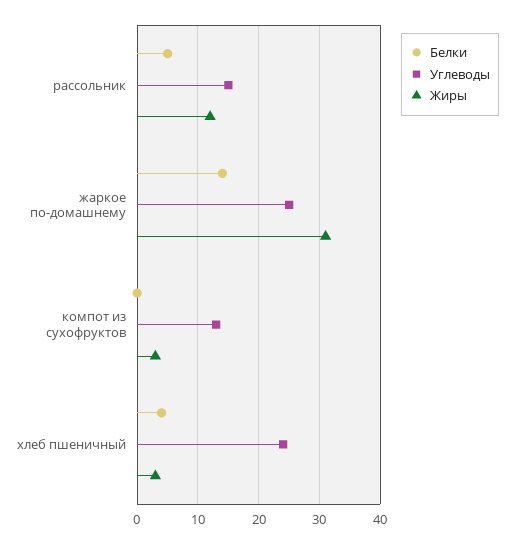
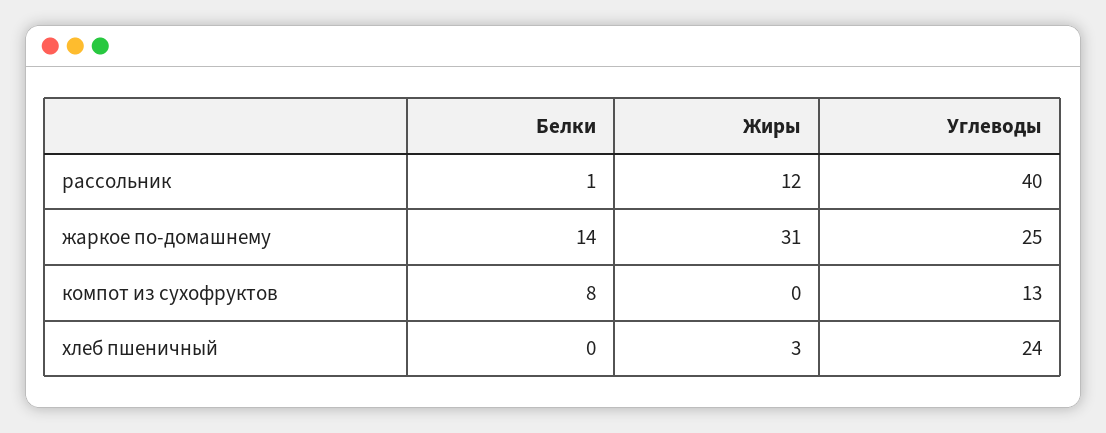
Белки, рассольник: 5 -> 1
Углеводы, рассольник: 15 -> 40
Белки, компот из сухофруктов: 0 -> 8
Жиры, компот из сухофруктов: 3 -> 0
Белки, хлеб пшеничный: 4 -> 0

